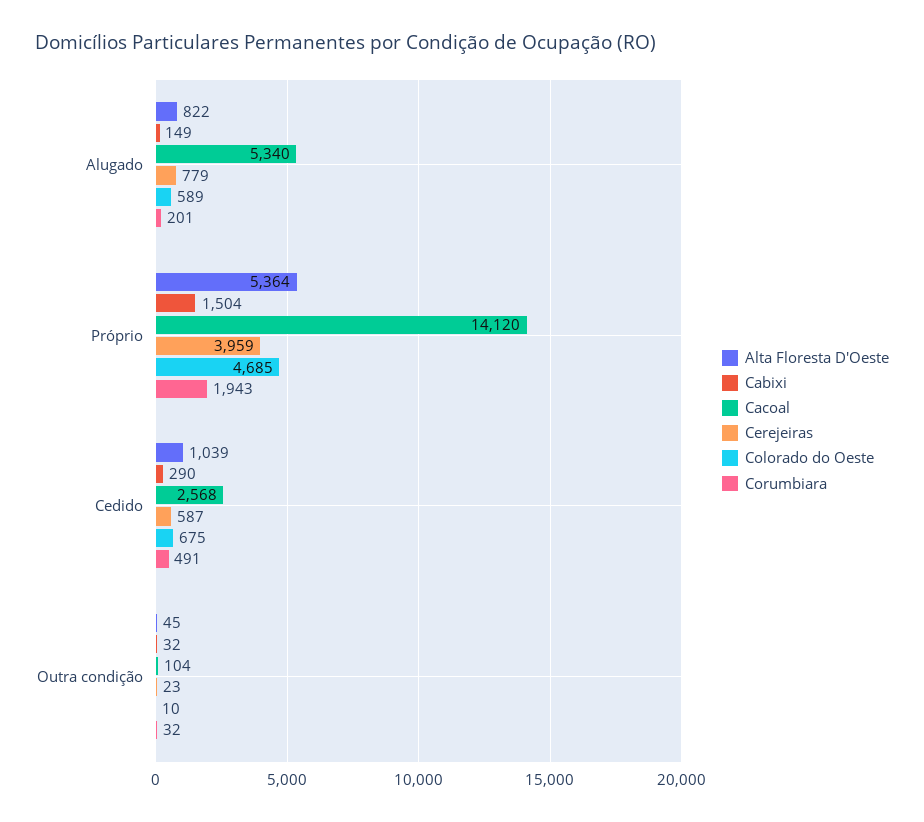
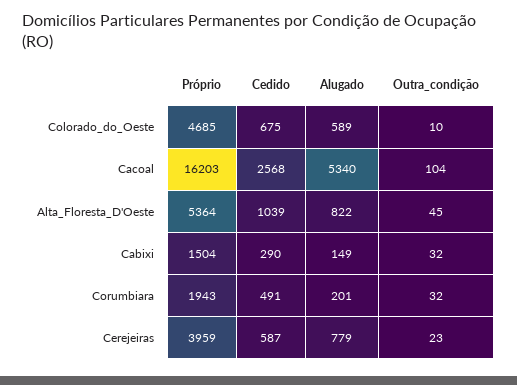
Cacoal, Próprio: 14120 -> 16203

